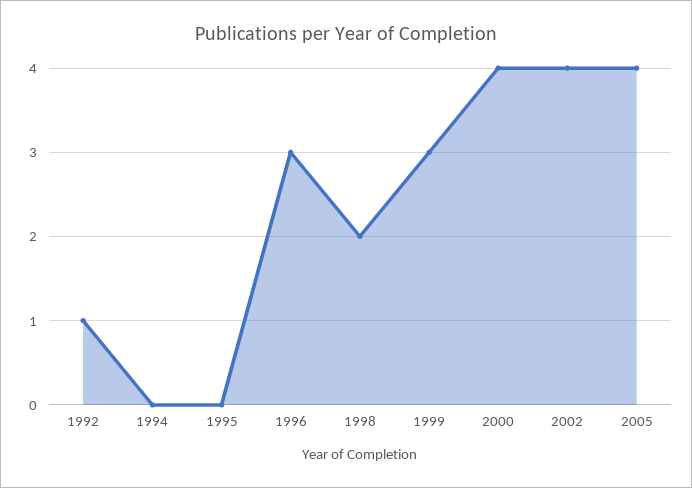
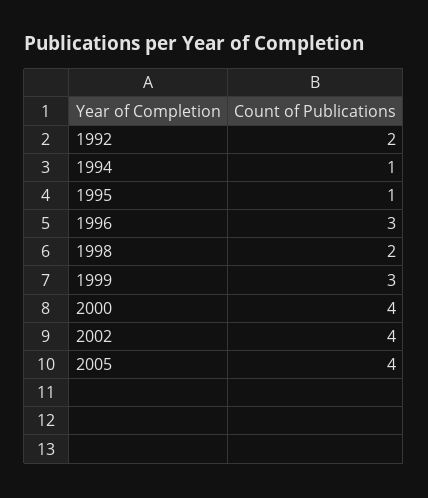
1992: 1 -> 2
1994: 0 -> 1
1995: 0 -> 1

